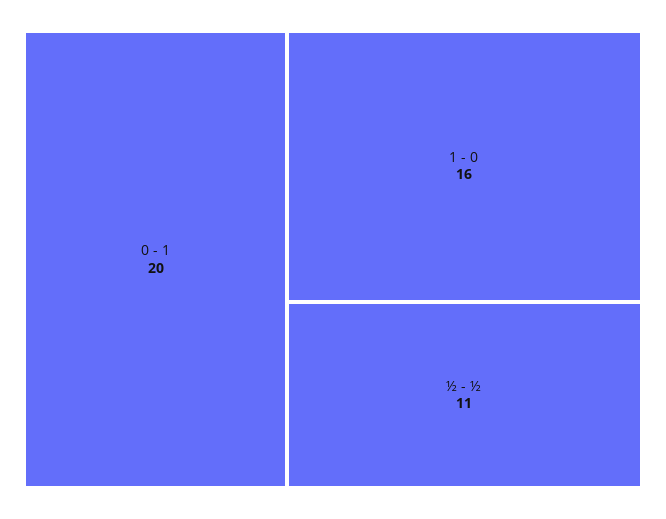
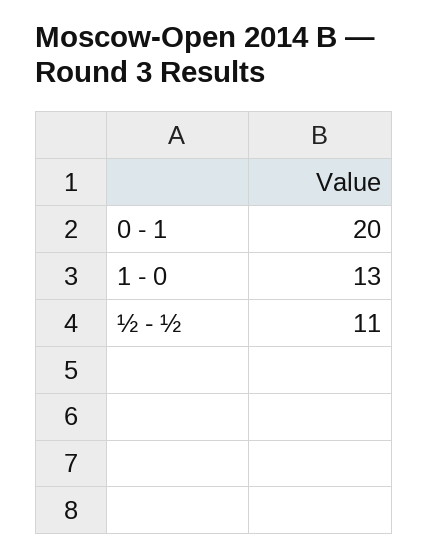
1 - 0: 16 -> 13

